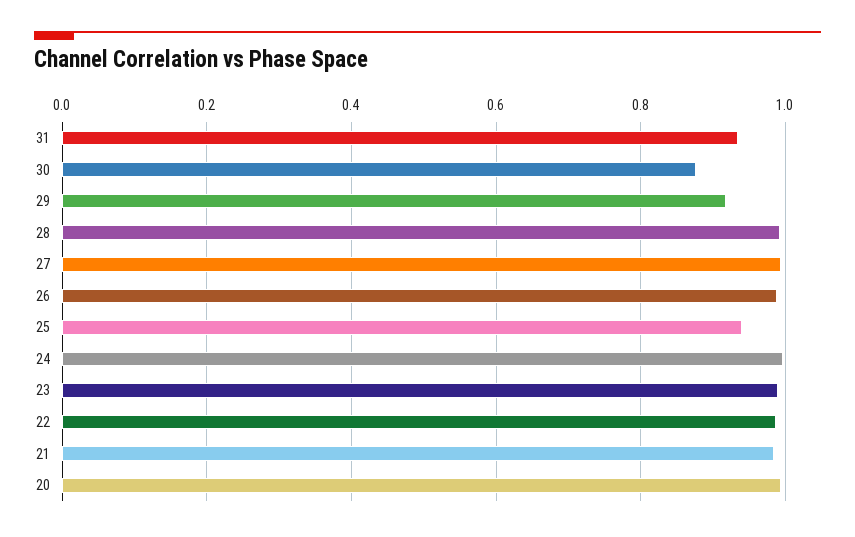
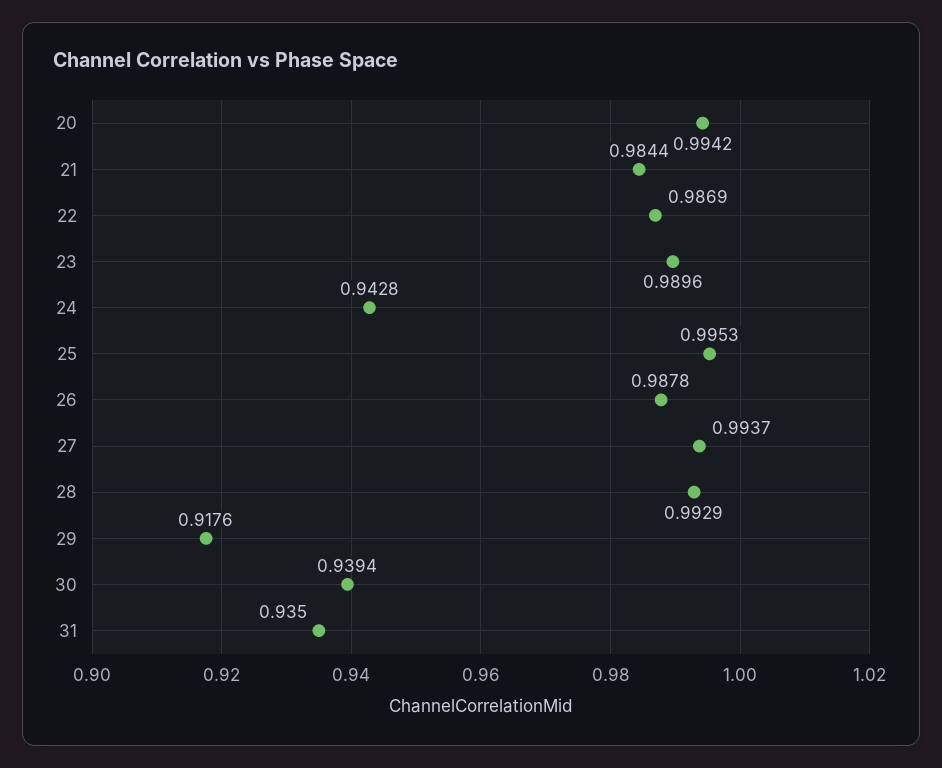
30: 0.88 -> 0.9394
25: 0.94 -> 0.9953
24: 1 -> 0.9428

